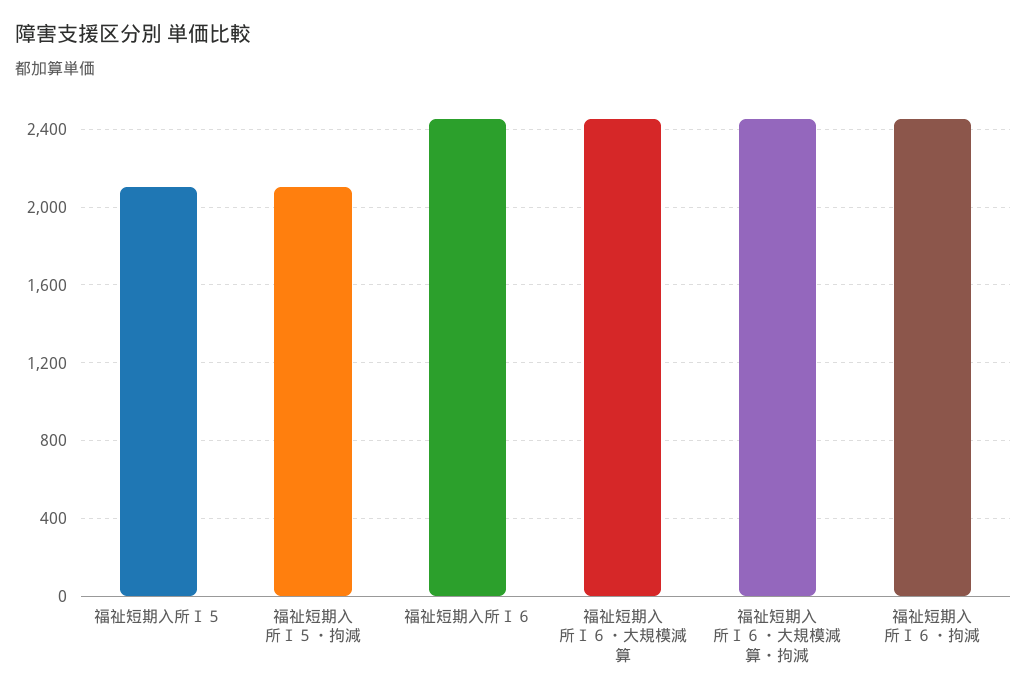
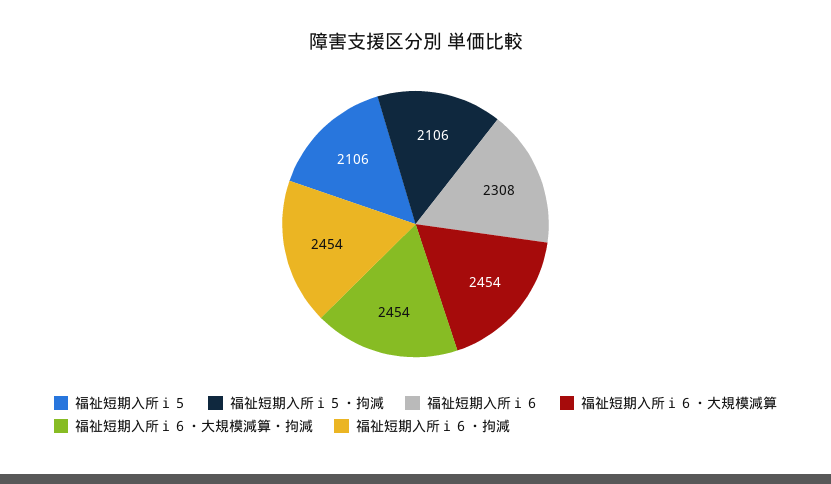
福祉短期入所Ⅰ６: 2450 -> 2308

